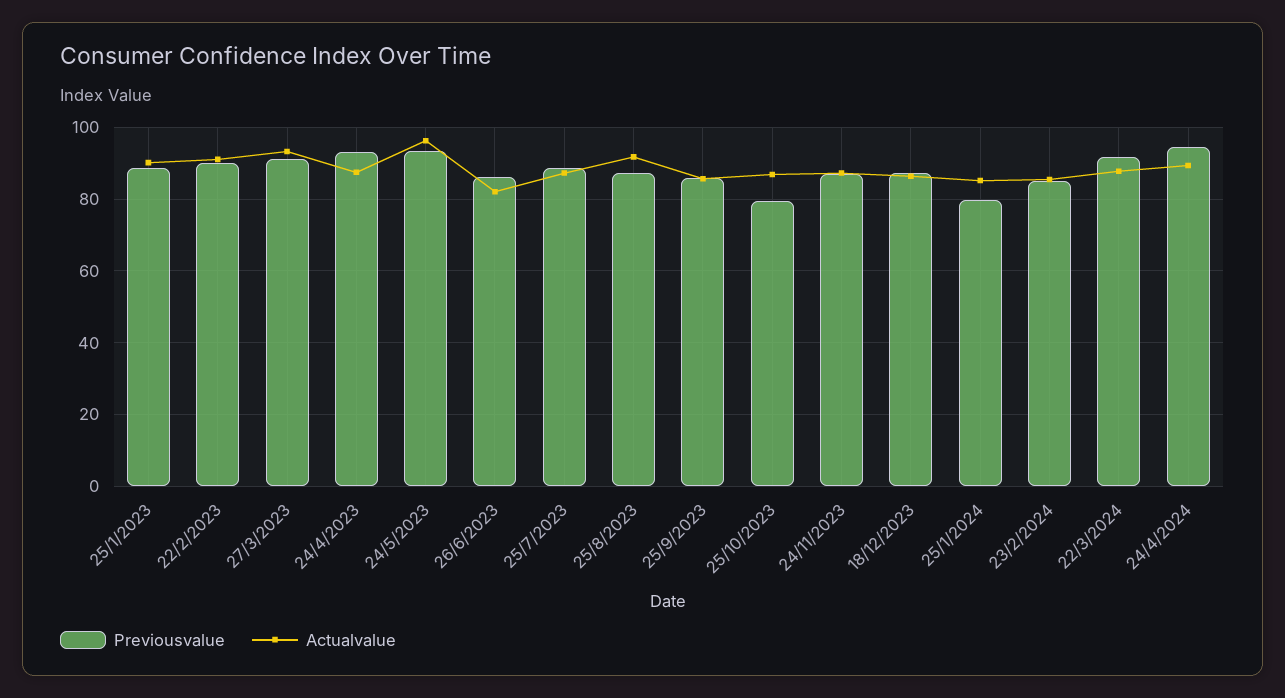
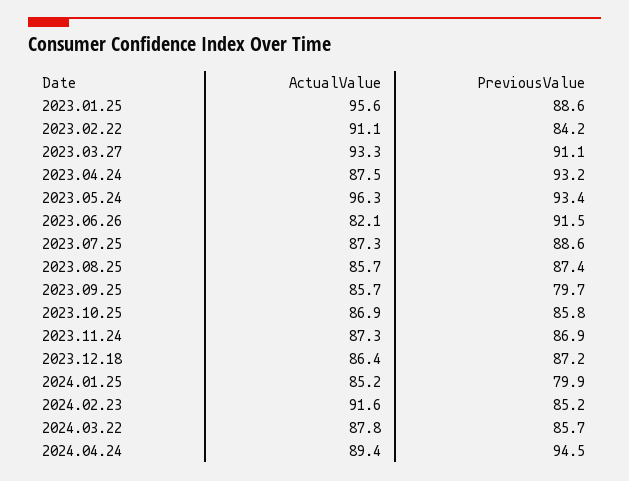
Actualvalue, 25/1/2023: 90 -> 95.6
Previousvalue, 22/2/2023: 90 -> 84.2
Previousvalue, 26/6/2023: 86 -> 91.5
Actualvalue, 25/8/2023: 92 -> 85.7
Previousvalue, 25/9/2023: 86 -> 79.7
Previousvalue, 25/10/2023: 80 -> 85.8
Actualvalue, 23/2/2024: 86 -> 91.6
Previousvalue, 22/3/2024: 92 -> 85.7

